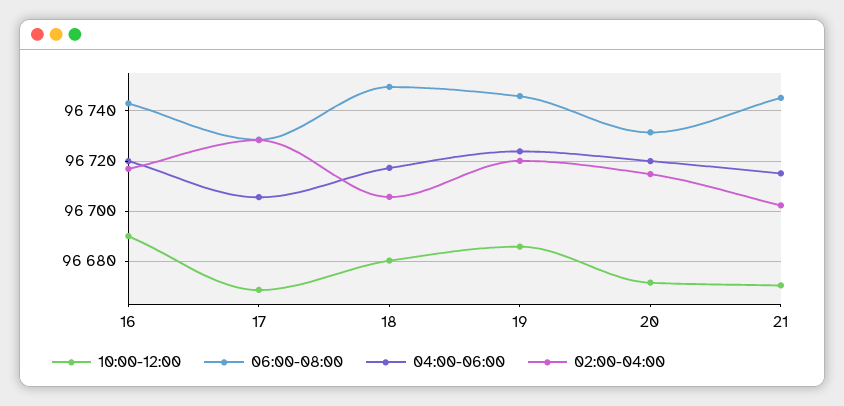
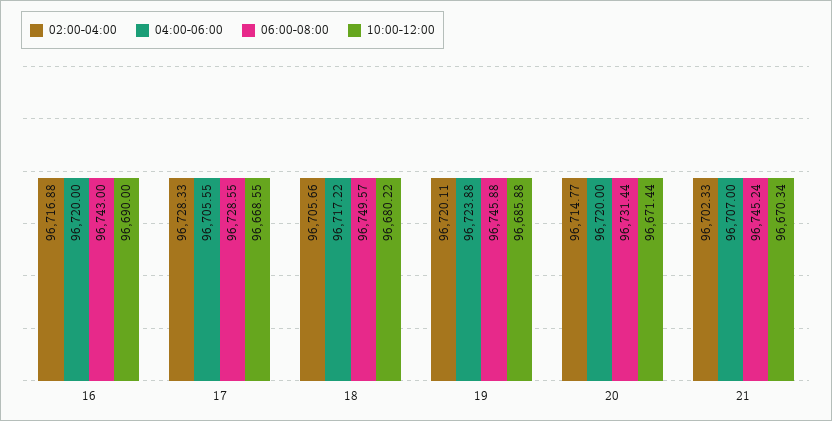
04:00-06:00, 21: 96715 -> 96707

